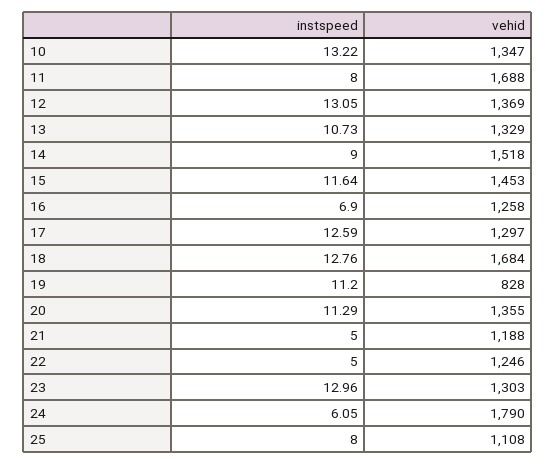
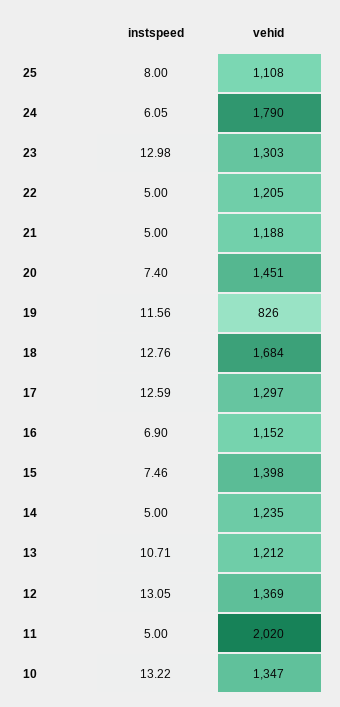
instspeed, 11: 8 -> 5
vehid, 11: 1688 -> 2020
instspeed, 13: 10.73 -> 10.71
vehid, 13: 1329 -> 1212
instspeed, 14: 9 -> 5
vehid, 14: 1518 -> 1235
instspeed, 15: 11.64 -> 7.46
vehid, 15: 1453 -> 1398
vehid, 16: 1258 -> 1152
instspeed, 19: 11.2 -> 11.56
vehid, 19: 828 -> 826
instspeed, 20: 11.29 -> 7.4
vehid, 20: 1355 -> 1451
vehid, 22: 1246 -> 1205
instspeed, 23: 12.96 -> 12.98

